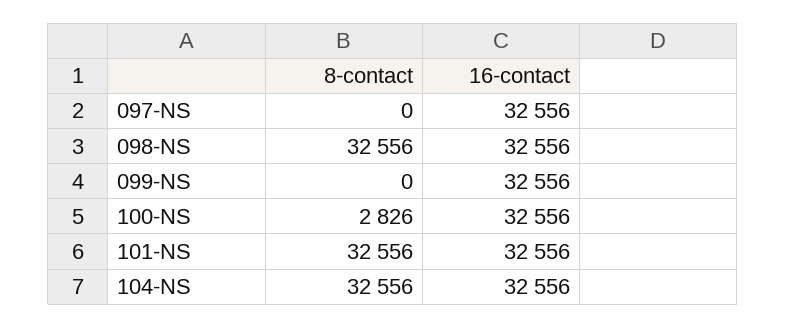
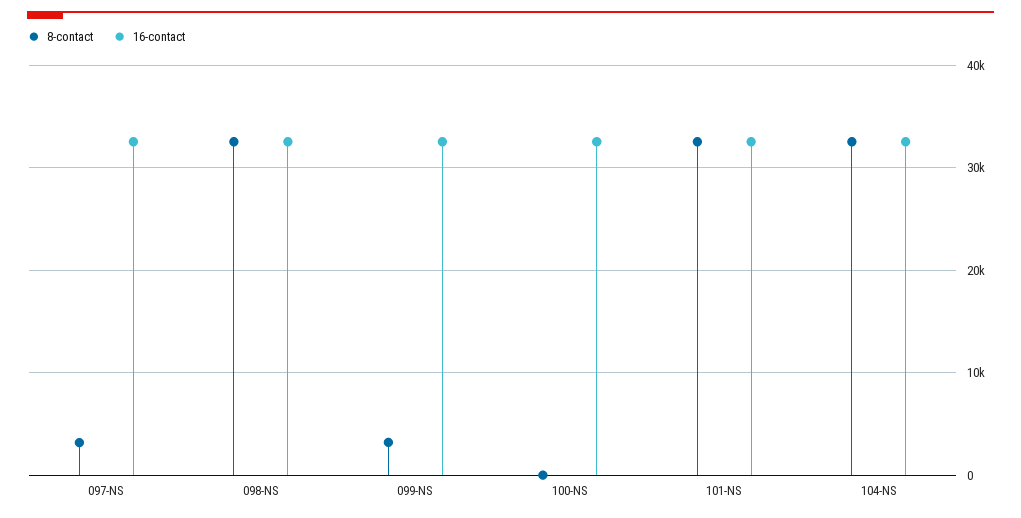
8-contact, 097-NS: 0 -> 3000
8-contact, 099-NS: 0 -> 3000
8-contact, 100-NS: 2826 -> 0

